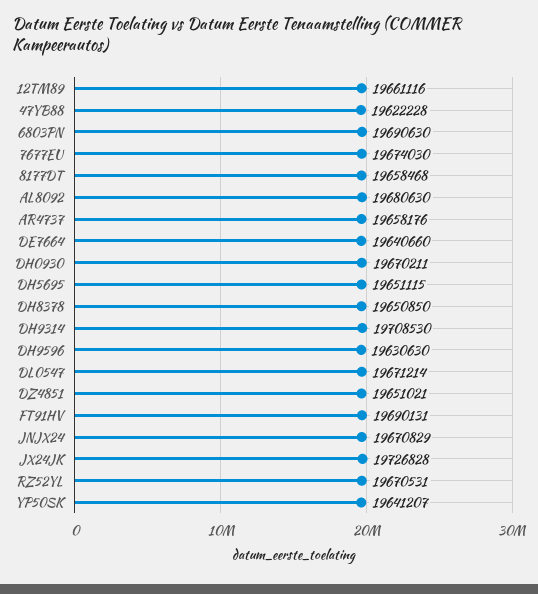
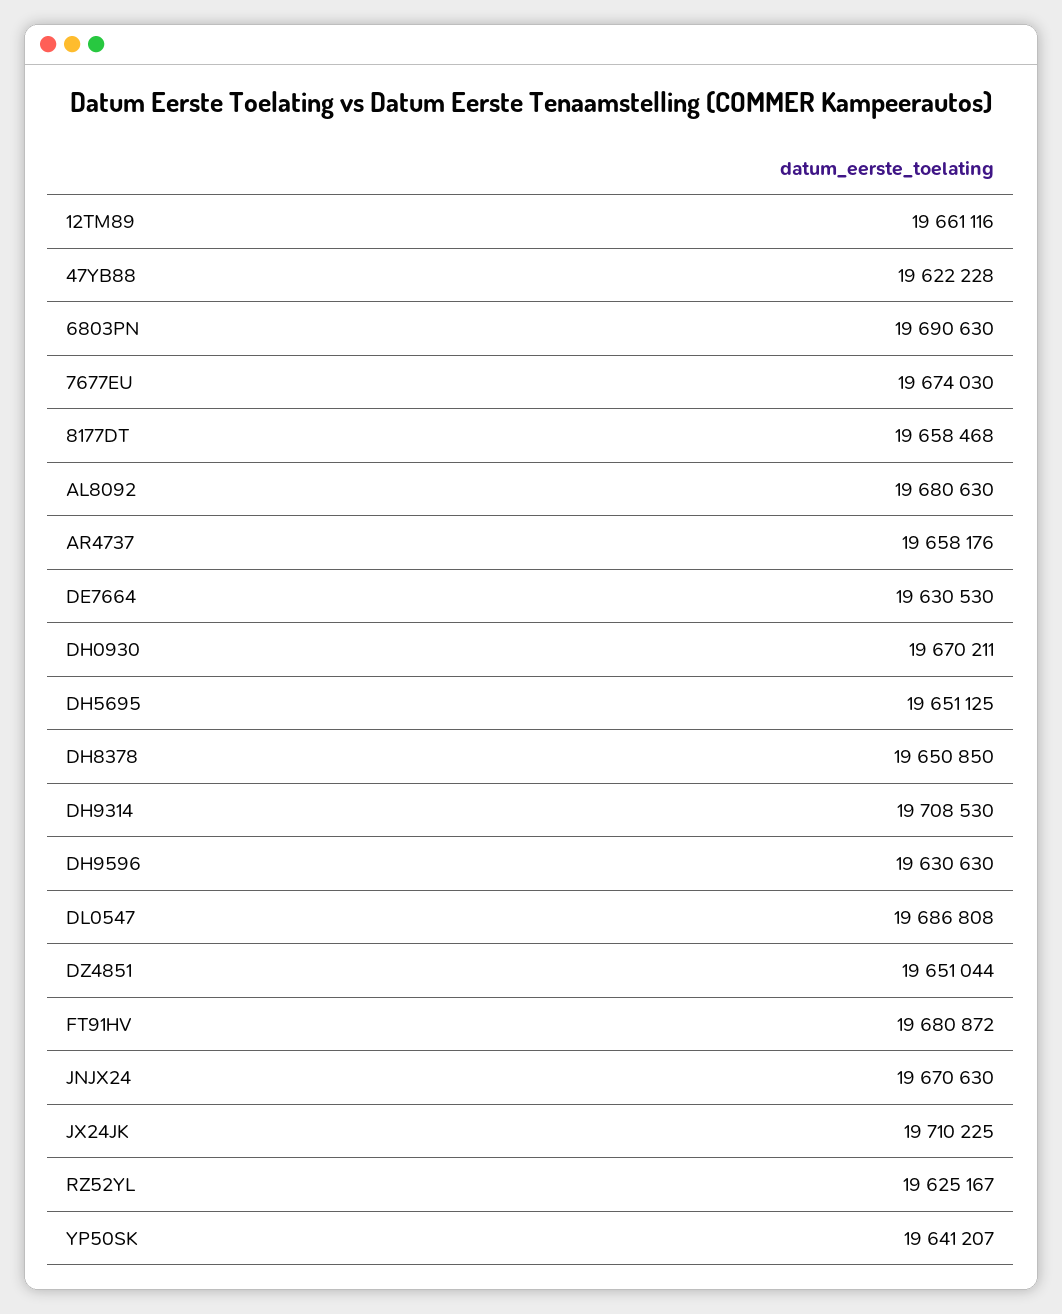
DE7664: 19640660 -> 19630530
DH5695: 19651115 -> 19651125
DL0547: 19671214 -> 19686808
DZ4851: 19651021 -> 19651044
FT91HV: 19690131 -> 19680872
JNJX24: 19670829 -> 19670630
JX24JK: 19726828 -> 19710225
RZ52YL: 19670531 -> 19625167

